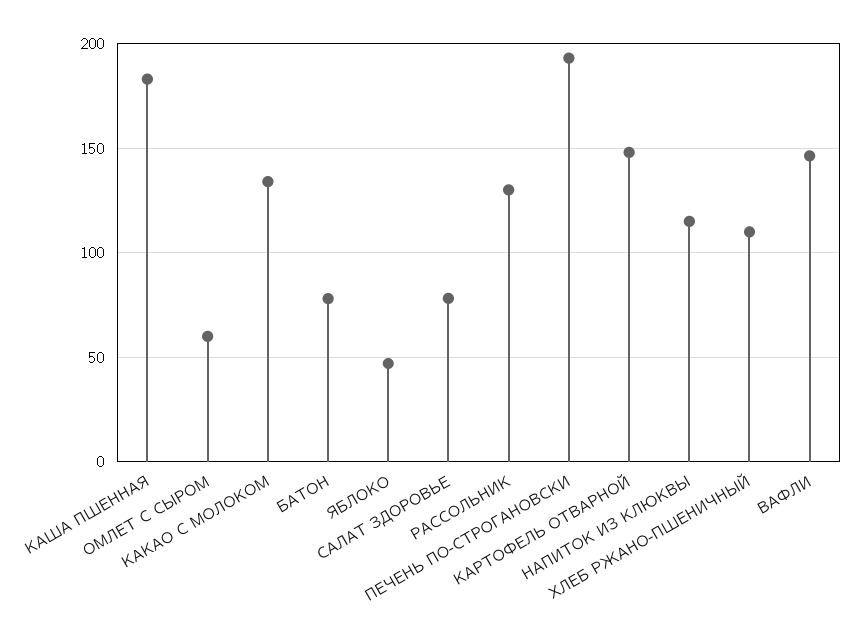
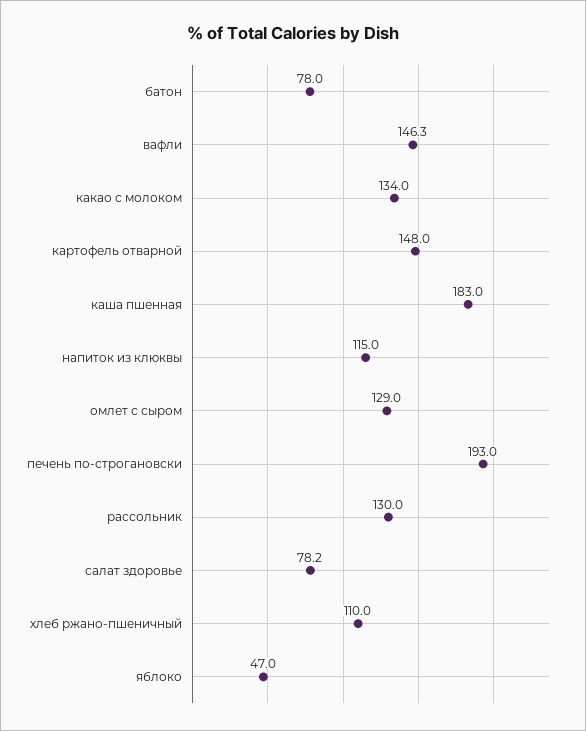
ОМЛЕТ С СЫРОМ: 60 -> 129

